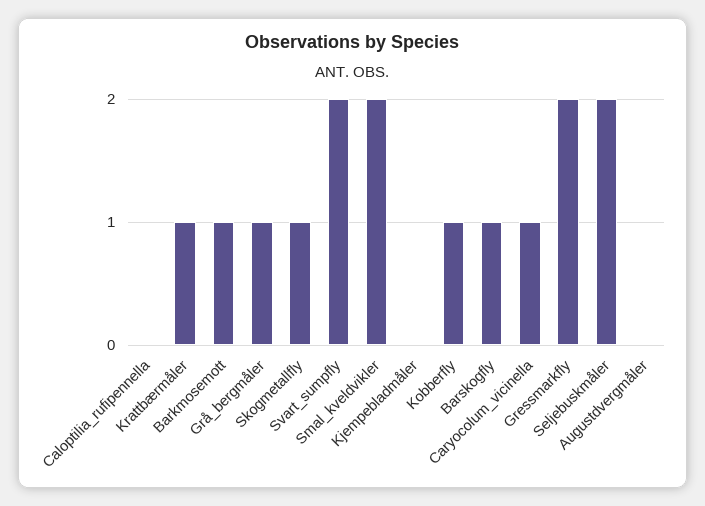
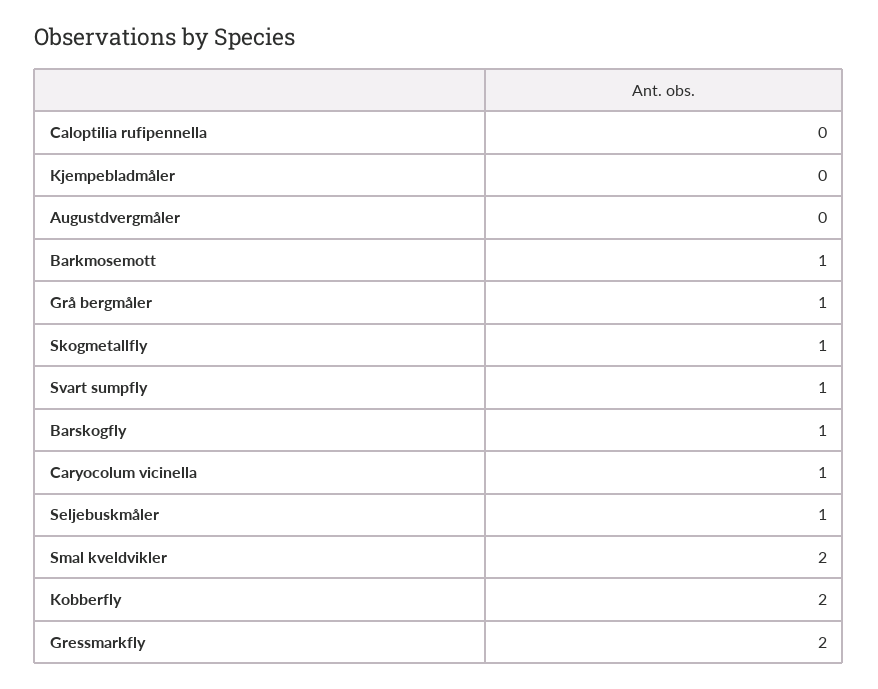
Krattbærmåler: 1 -> none
Svart_sumpfly: 2 -> 1
Kobberfly: 1 -> 2
Seljebuskmåler: 2 -> 1

